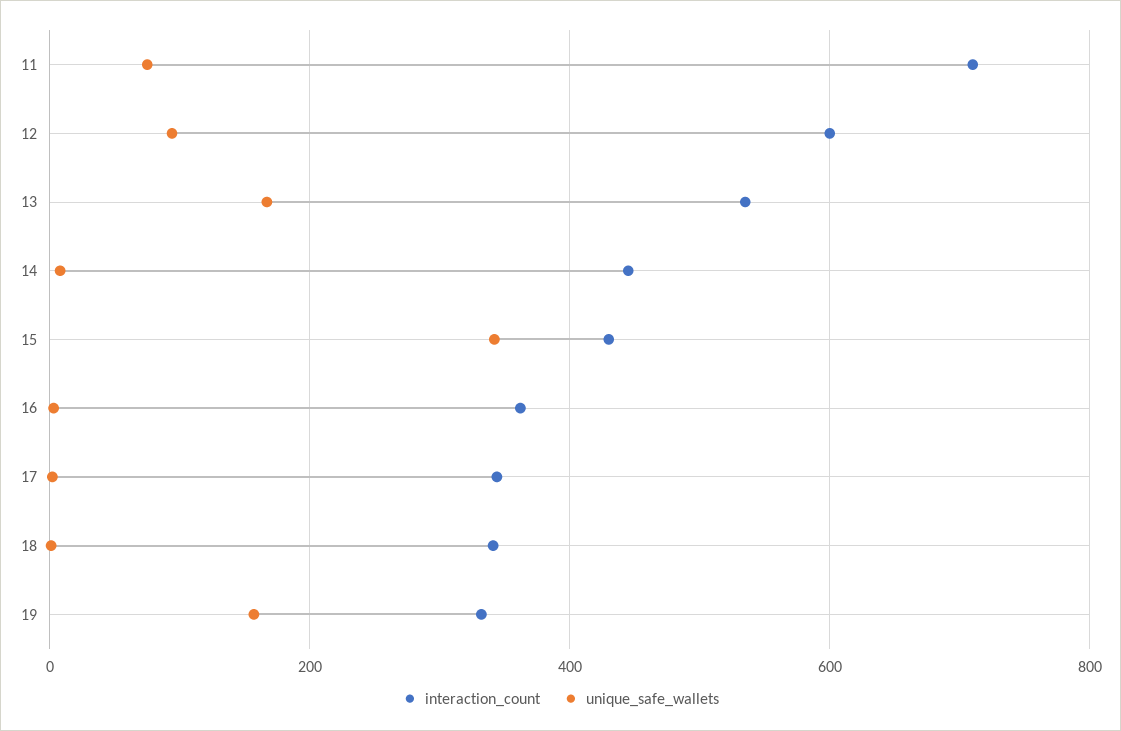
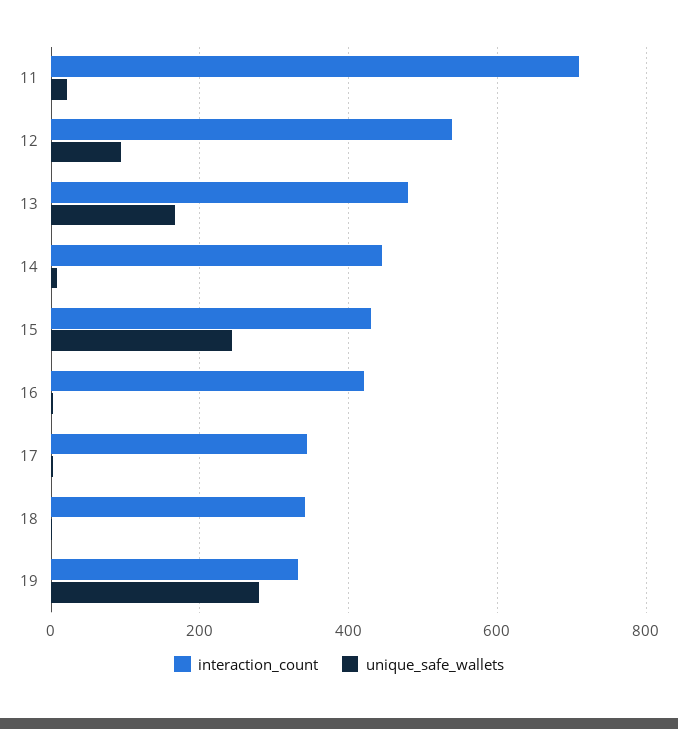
unique_safe_wallets, 11: 80 -> 20
interaction_count, 12: 600 -> 540
interaction_count, 13: 540 -> 480
unique_safe_wallets, 15: 340 -> 240
interaction_count, 16: 360 -> 420
unique_safe_wallets, 19: 160 -> 280

